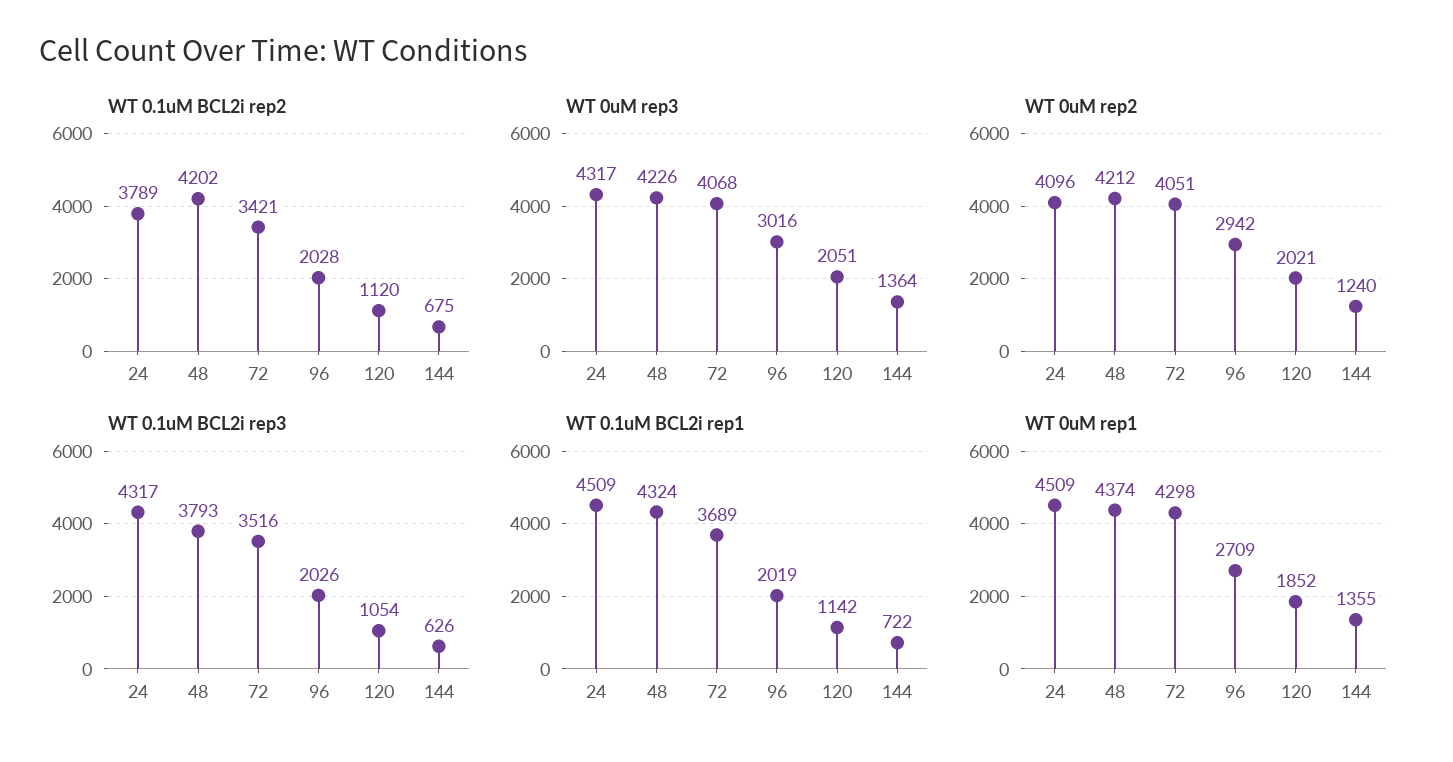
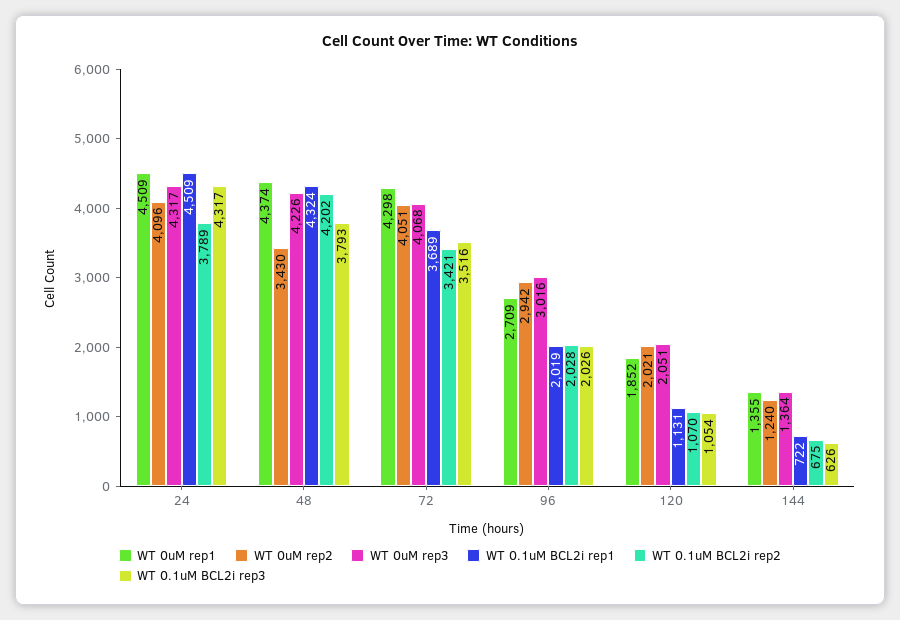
WT 0.1uM BCL2i rep2, 120: 1120 -> 1070
WT 0uM rep2, 48: 4212 -> 3430
WT 0.1uM BCL2i rep1, 120: 1142 -> 1131

